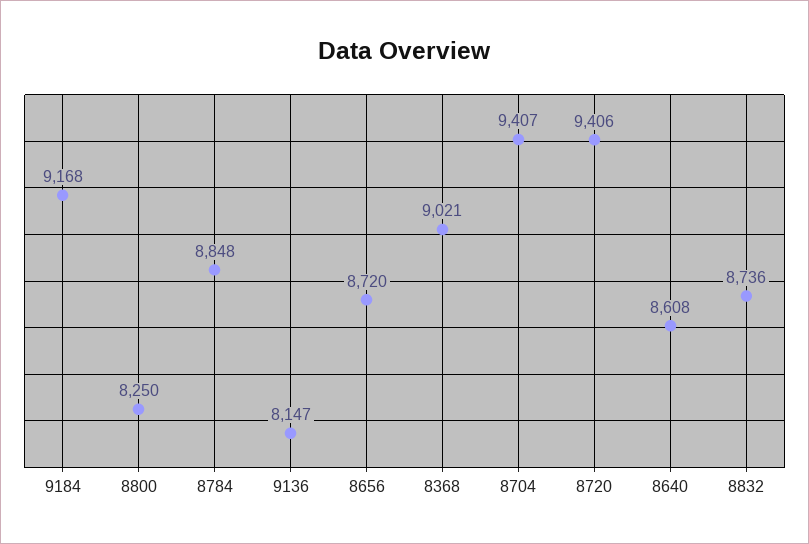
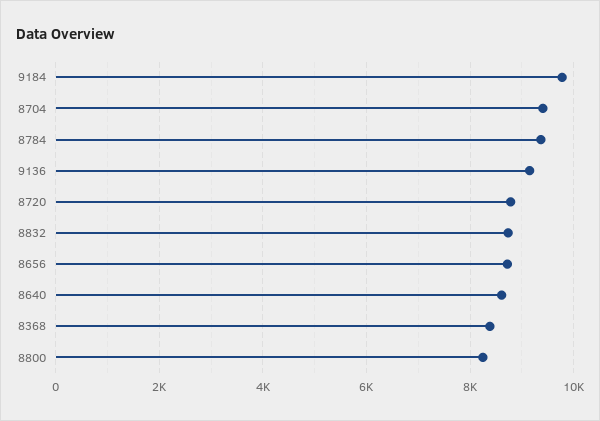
9184: 9168 -> 9800
8784: 8848 -> 9400
9136: 8147 -> 9200
8368: 9021 -> 8400
8720: 9406 -> 8800

